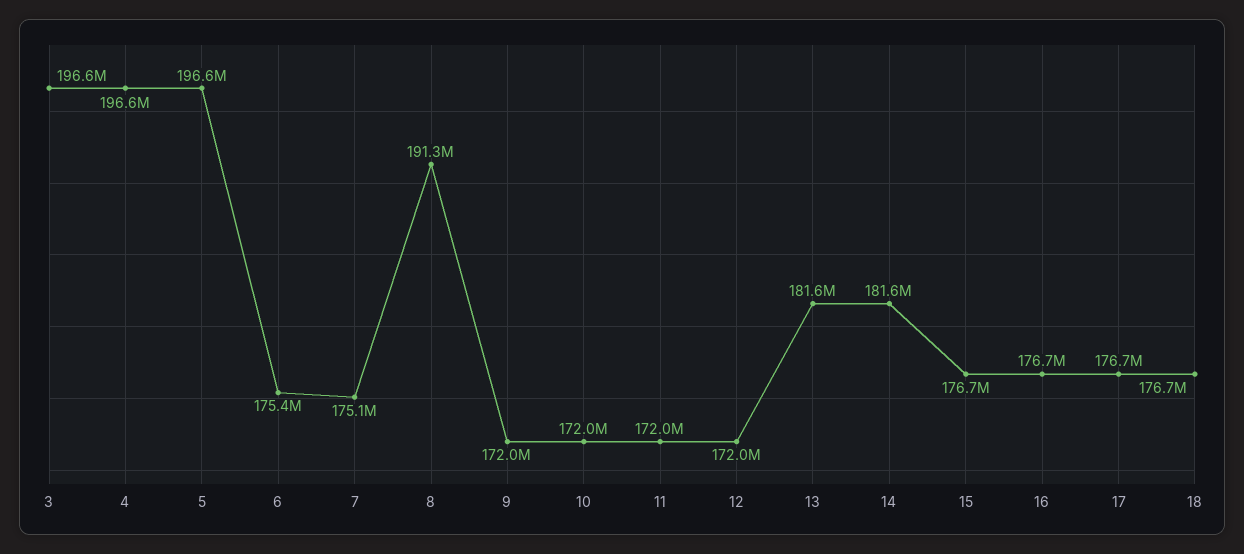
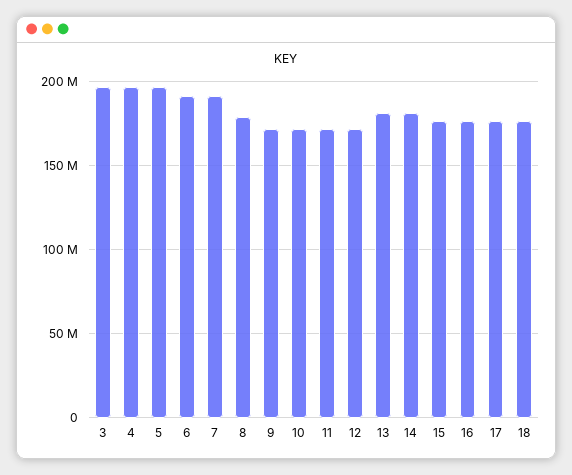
6: 175400000 -> 190000000
7: 175100000 -> 190000000
8: 191300000 -> 180000000

